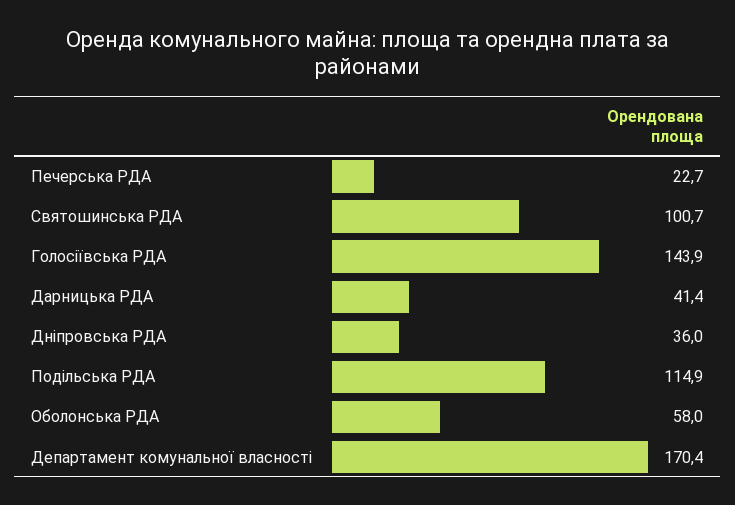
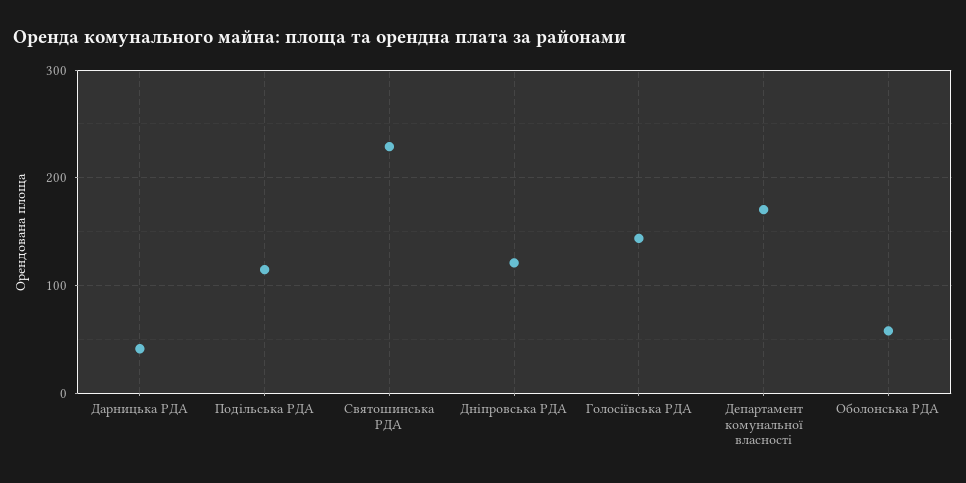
Печерська РДА: 22.7 -> none
Святошинська РДА: 100.7 -> 230
Дніпровська РДА: 36 -> 120

